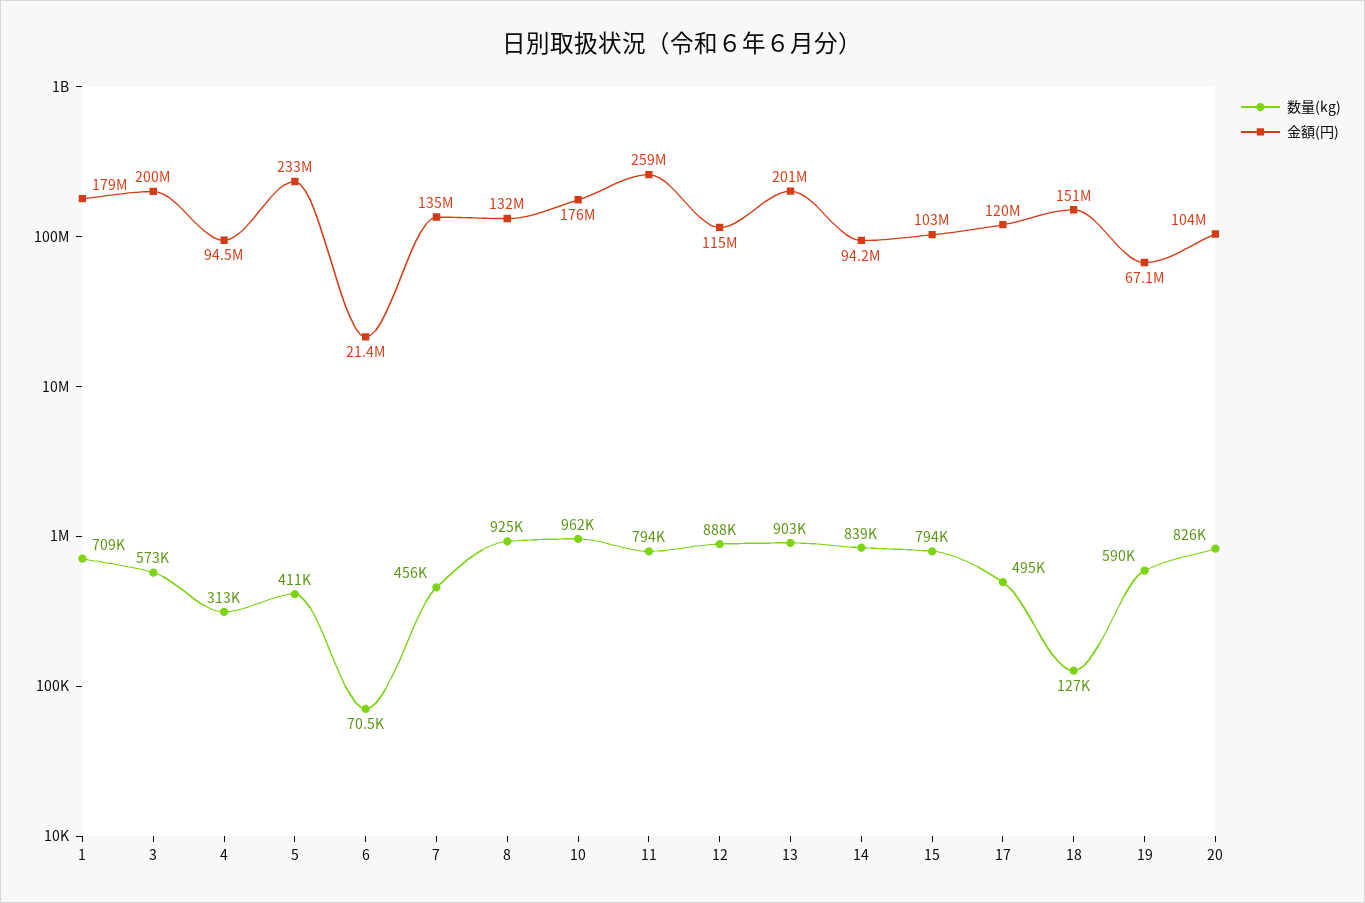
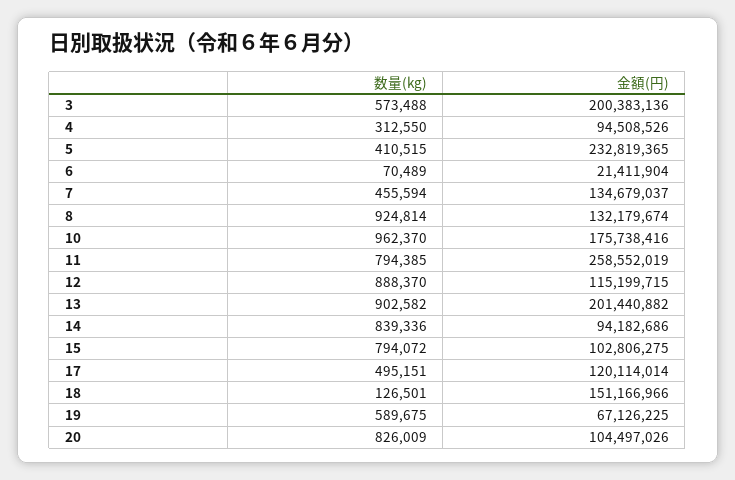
数量(kg), 1: 709000 -> none
金額(円), 1: 179000000 -> none

